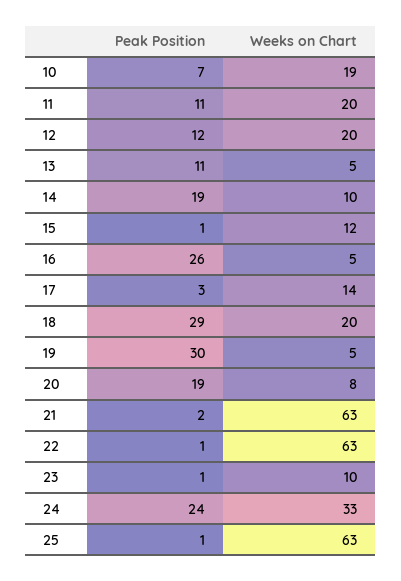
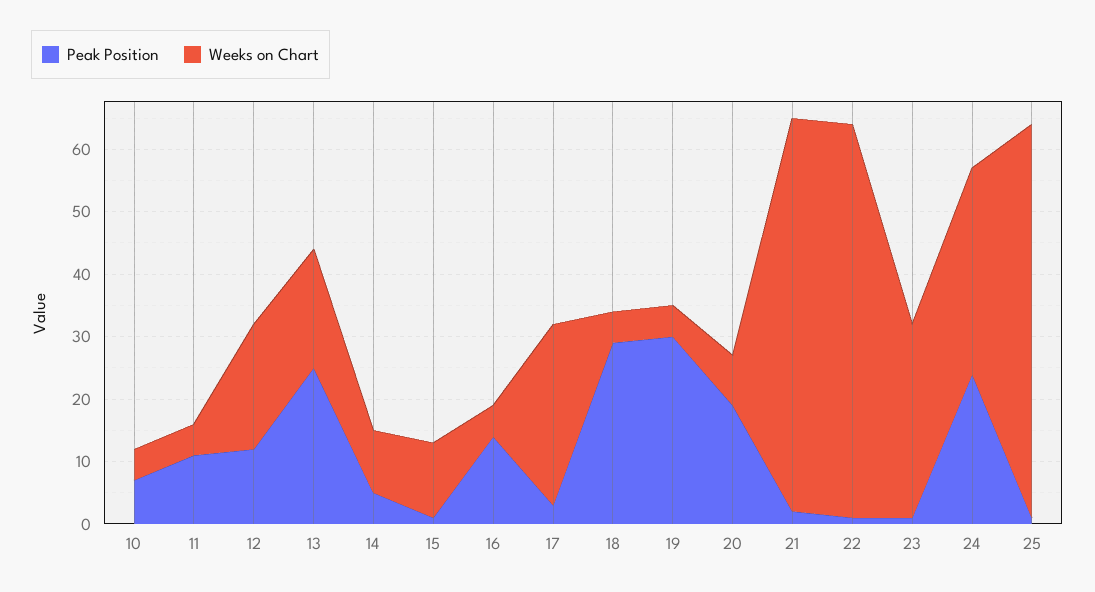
Weeks on Chart, 10: 19 -> 5
Weeks on Chart, 11: 20 -> 5
Peak Position, 13: 11 -> 25
Weeks on Chart, 13: 5 -> 20
Peak Position, 14: 19 -> 5
Peak Position, 16: 26 -> 15
Weeks on Chart, 17: 14 -> 30
Weeks on Chart, 18: 20 -> 5
Weeks on Chart, 23: 10 -> 30

